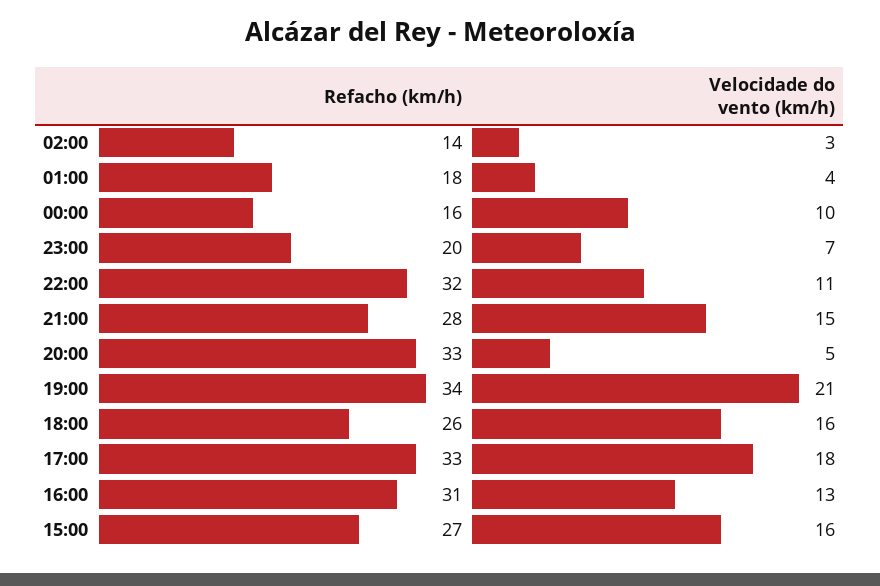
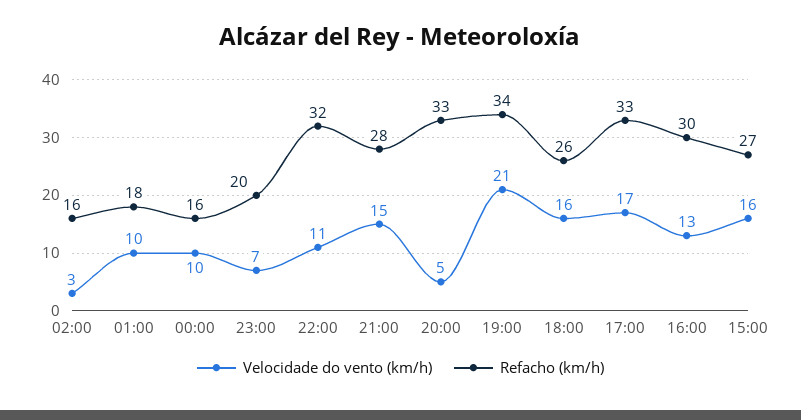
Refacho (km/h), 02:00: 14 -> 16
Velocidade do vento (km/h), 01:00: 4 -> 10
Velocidade do vento (km/h), 17:00: 18 -> 17
Refacho (km/h), 16:00: 31 -> 30

